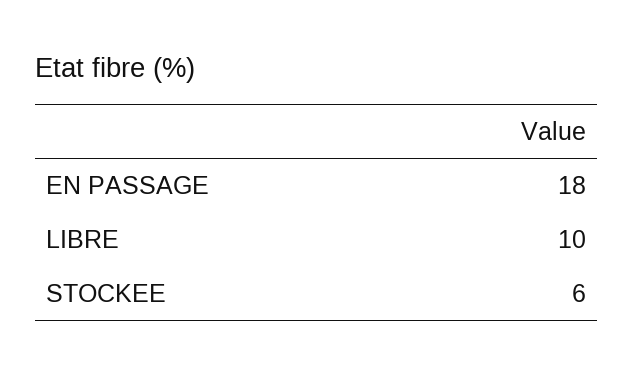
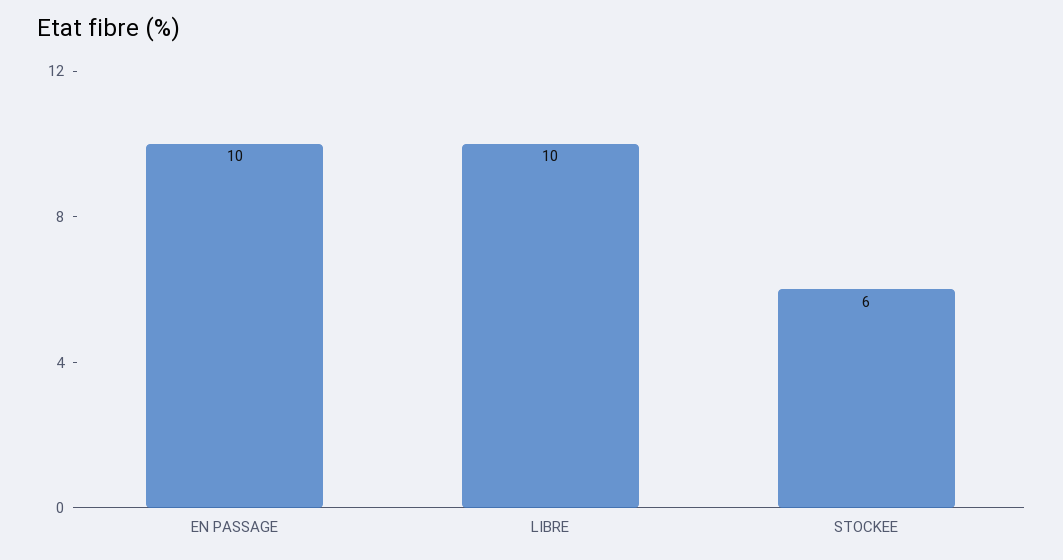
EN PASSAGE: 18 -> 10

